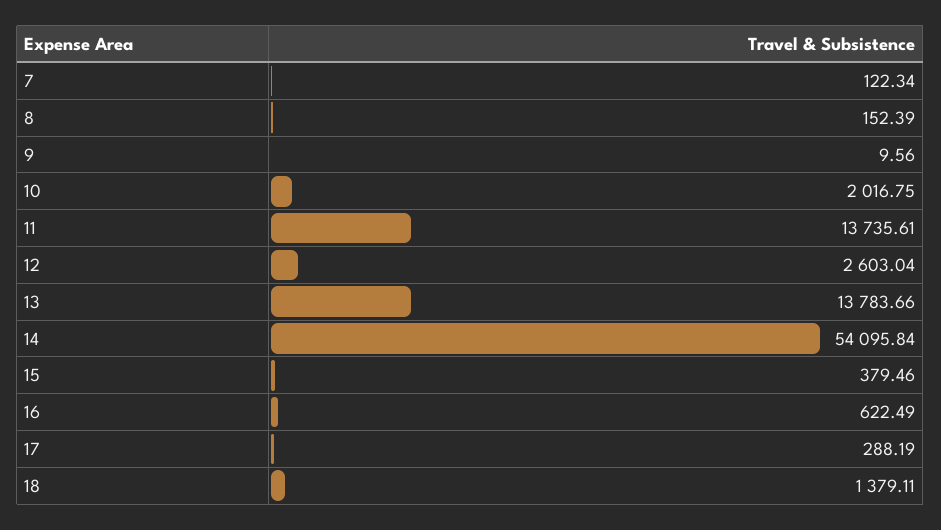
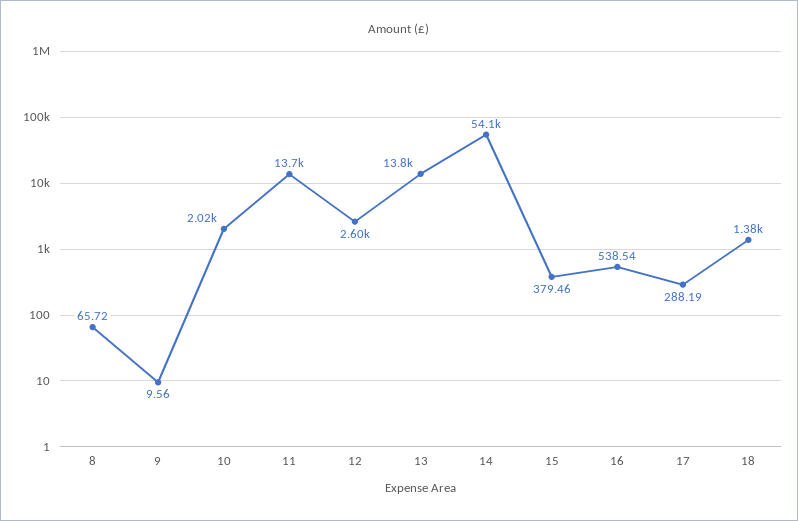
7: 122.34 -> none
8: 152.39 -> 65.72
16: 622.49 -> 538.54

